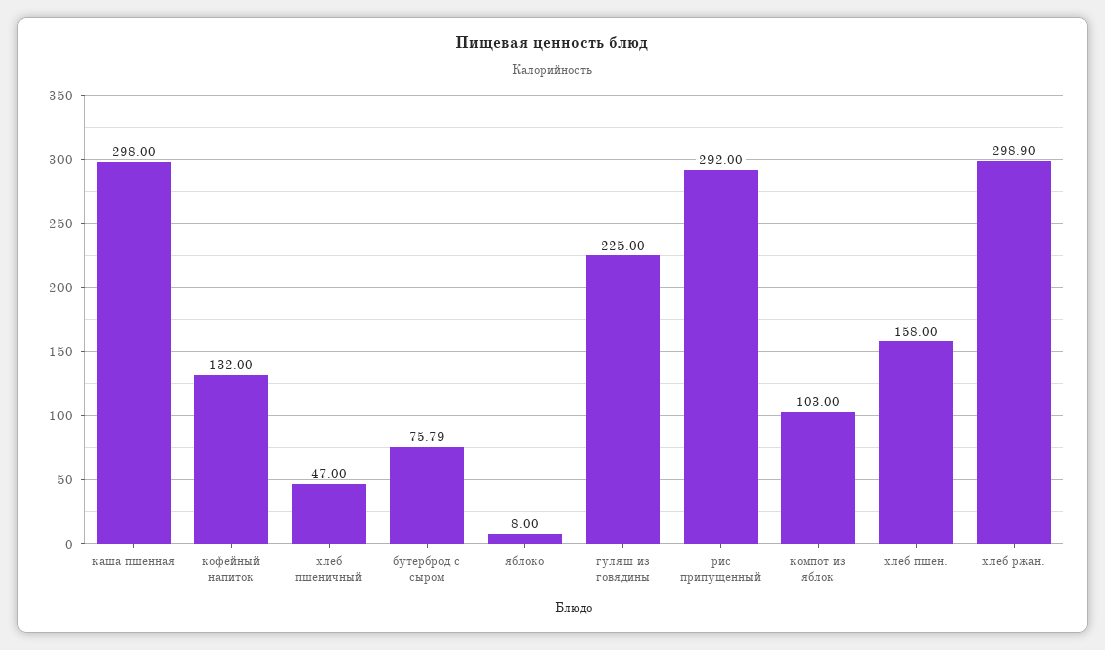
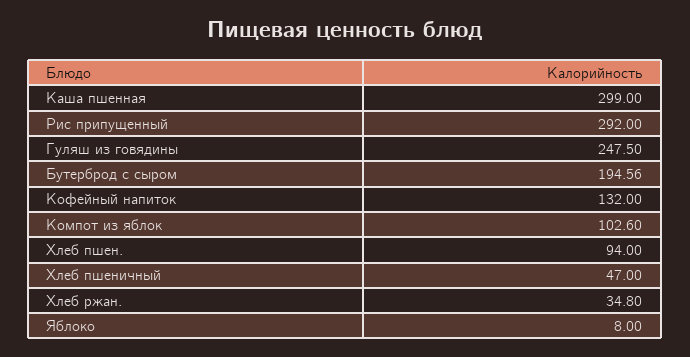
каша пшенная: 298 -> 299
бутерброд с сыром: 75.79 -> 194.56
гуляш из говядины: 225 -> 247.5
компот из яблок: 103 -> 102.6
хлеб пшен.: 158 -> 94
хлеб ржан.: 298.9 -> 34.8

